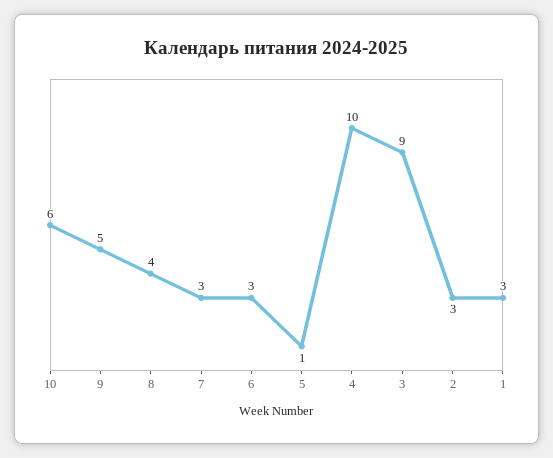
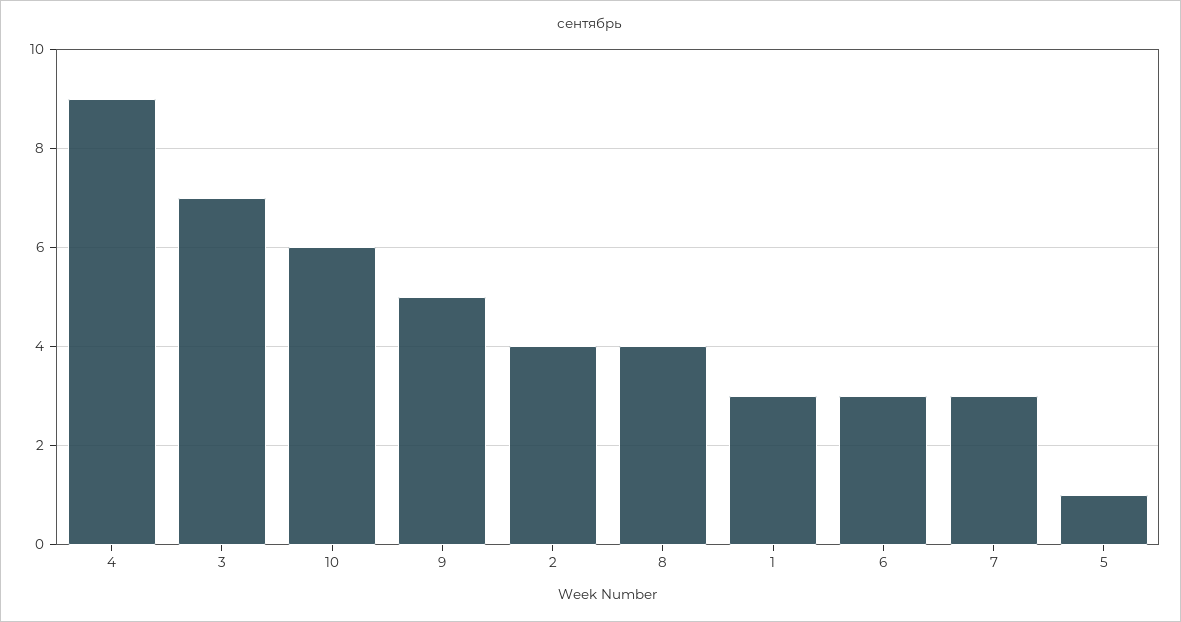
4: 10 -> 9
3: 9 -> 7
2: 3 -> 4

